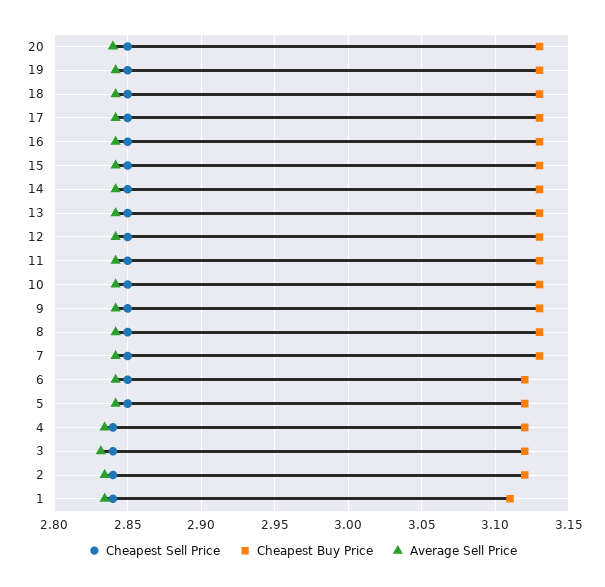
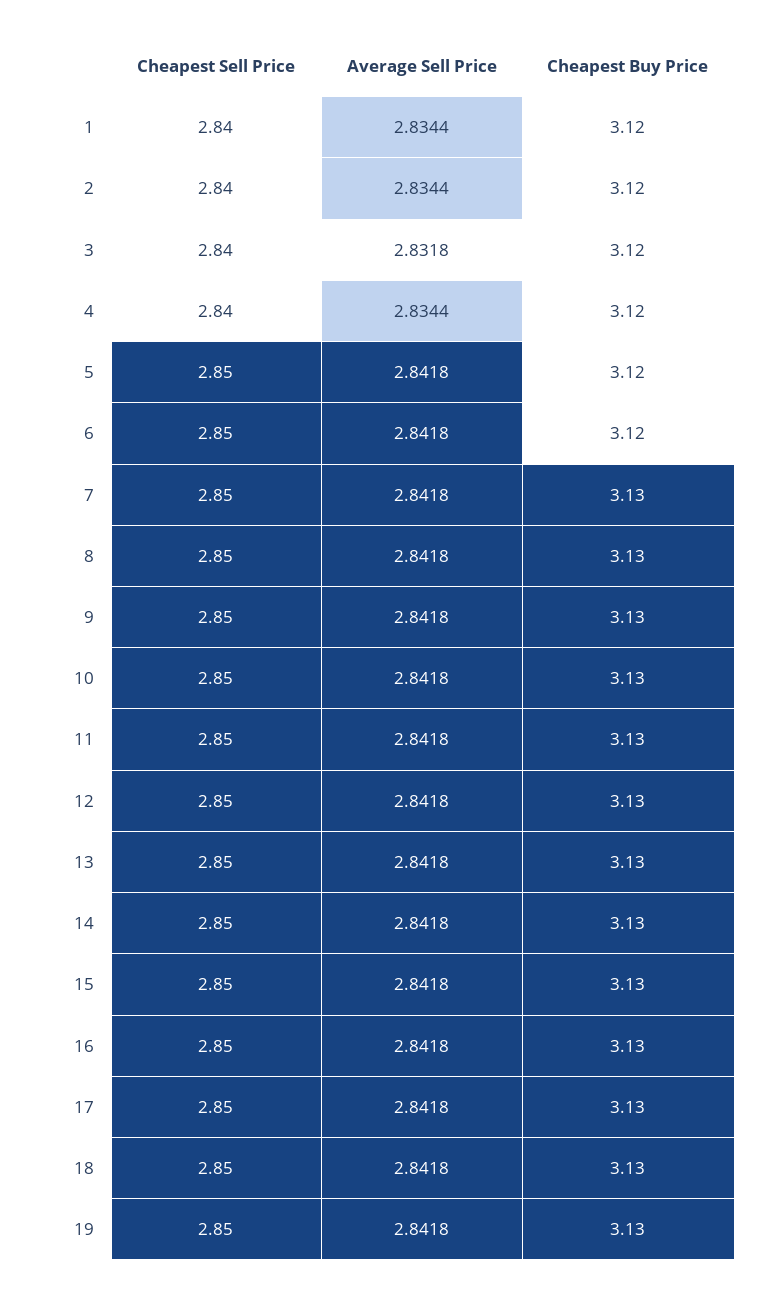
Cheapest Sell Price, 20: 2.85 -> none
Cheapest Buy Price, 20: 3.13 -> none
Average Sell Price, 20: 2.84 -> none
Cheapest Buy Price, 1: 3.11 -> 3.12

